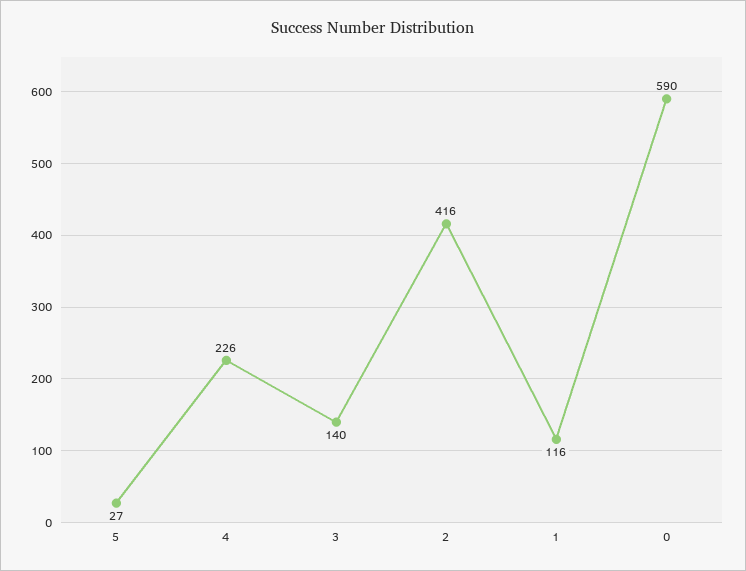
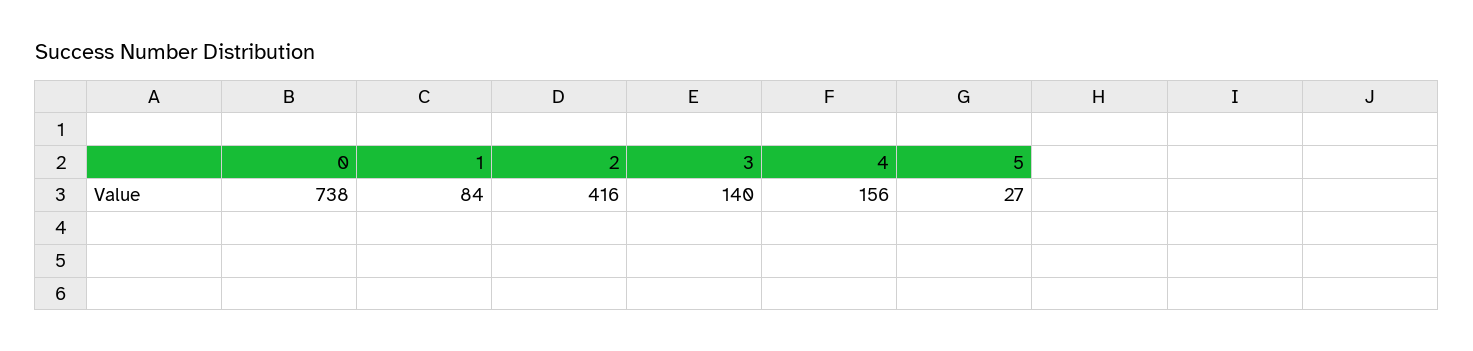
4: 226 -> 156
1: 116 -> 84
0: 590 -> 738

